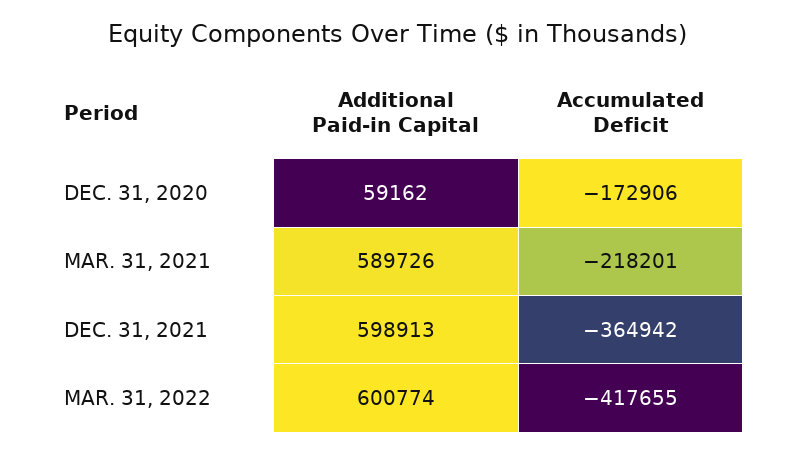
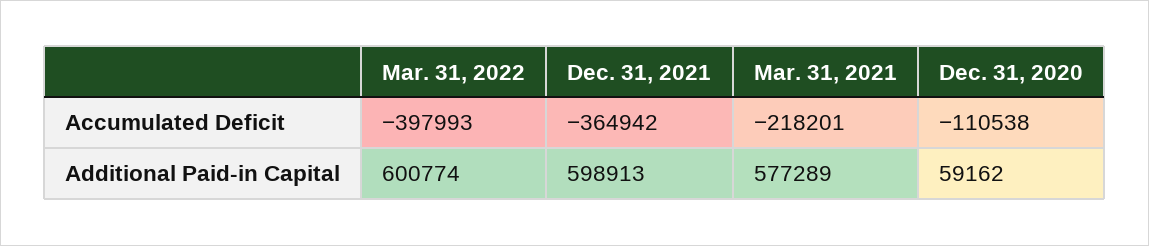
Accumulated Deficit, DEC. 31, 2020: -172906 -> -110538
Additional Paid-in Capital, MAR. 31, 2021: 589726 -> 577289
Accumulated Deficit, MAR. 31, 2022: -417655 -> -397993

